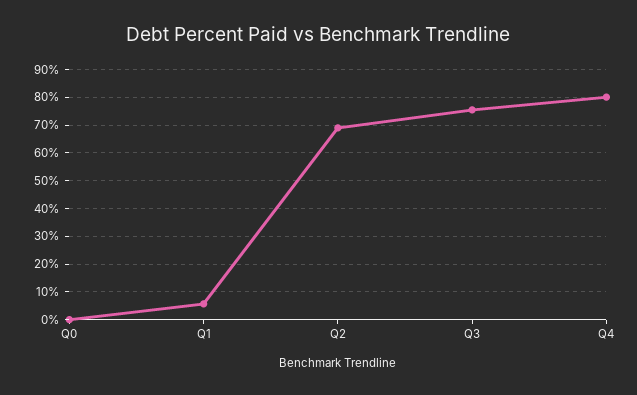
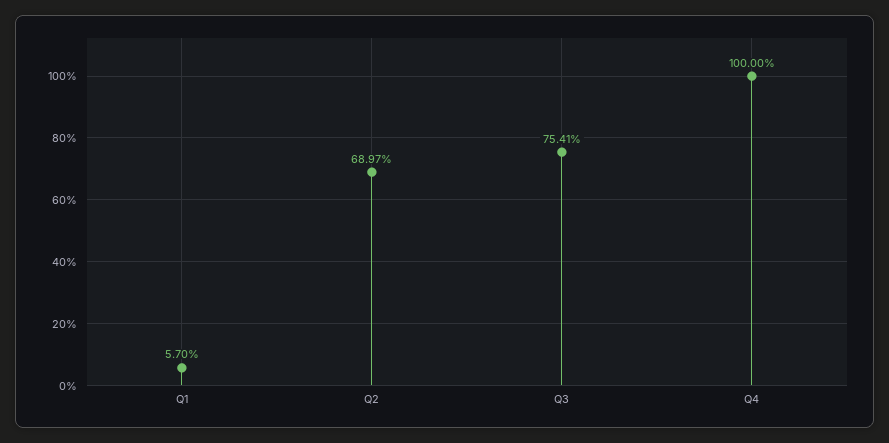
Q0: 0 -> none
Q4: 80 -> 100

